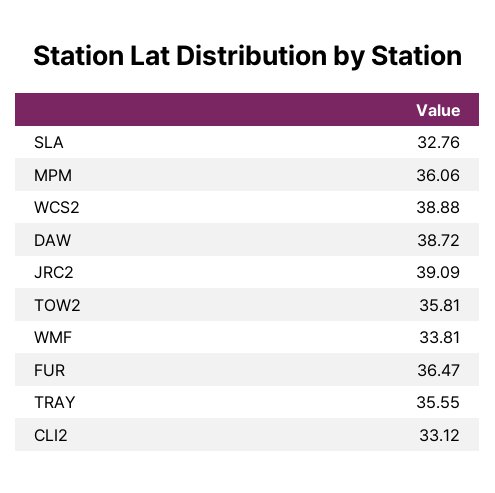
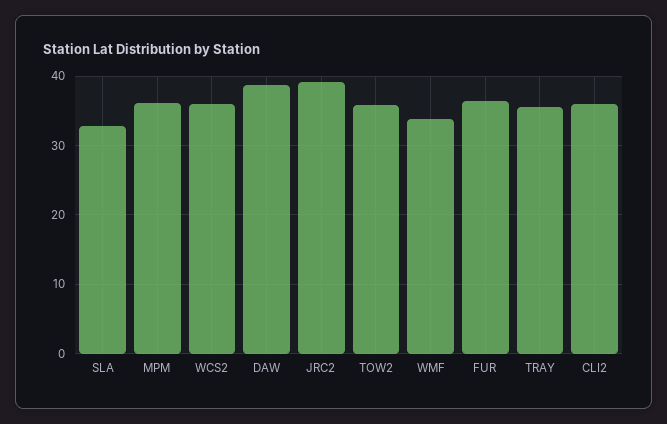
WCS2: 38.88 -> 36
CLI2: 33.12 -> 36

